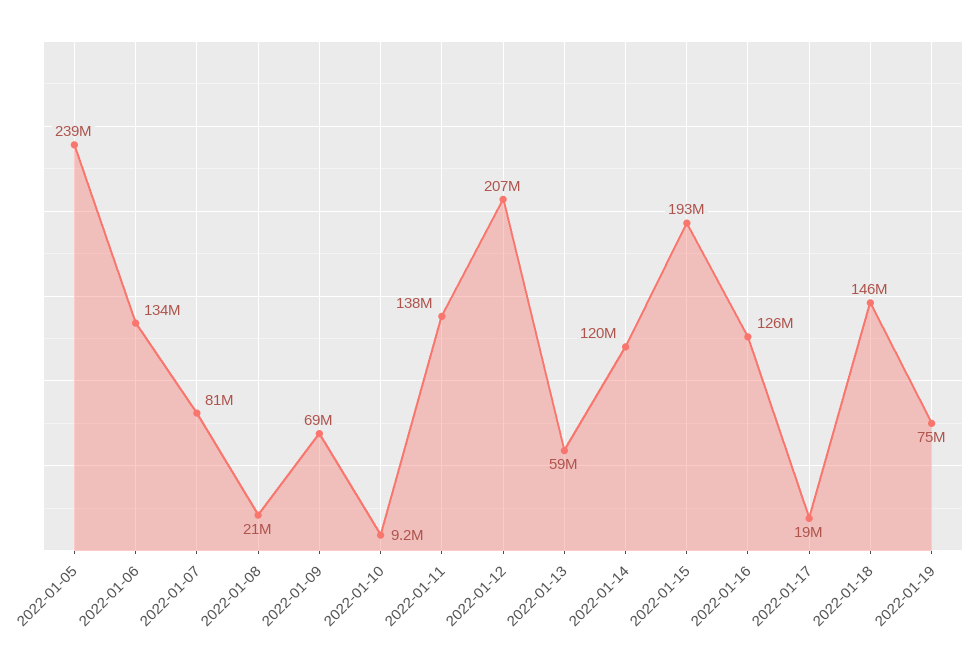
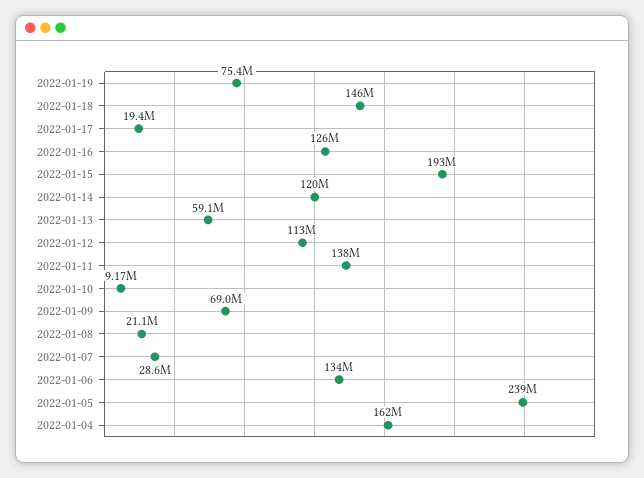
2022-01-07: 81000000 -> 28600000
2022-01-12: 207000000 -> 113000000
2022-01-04: none -> 162000000

